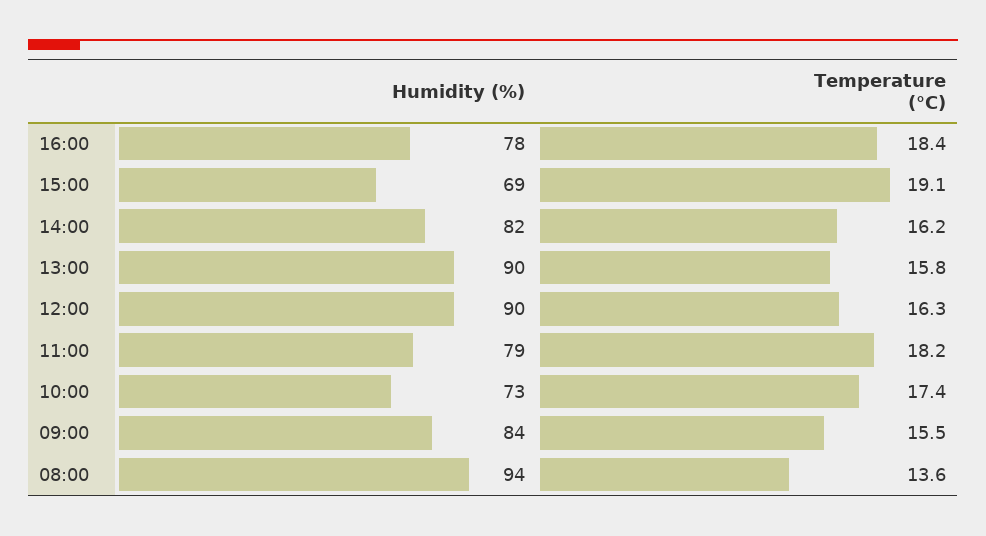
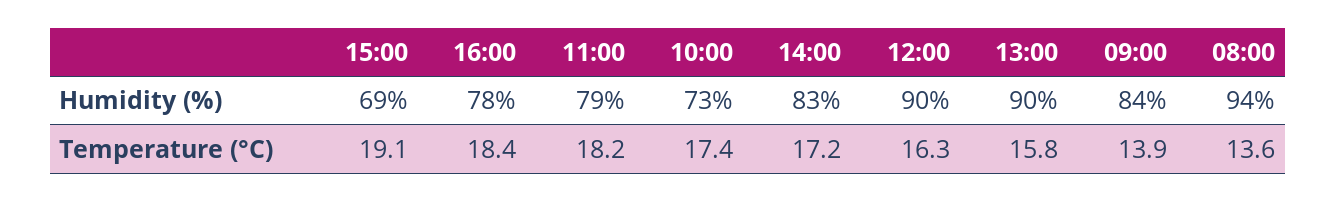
Humidity (%), 14:00: 82 -> 83
Temperature (°C), 14:00: 16.2 -> 17.2
Temperature (°C), 09:00: 15.5 -> 13.9

